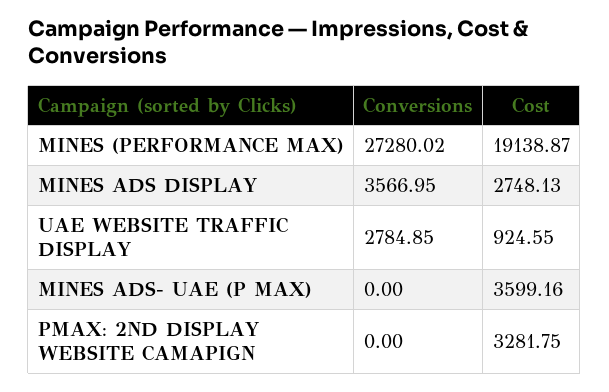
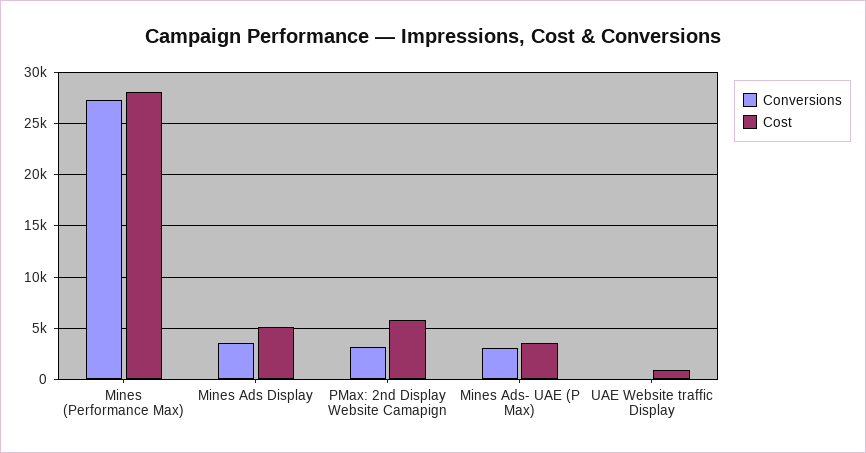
Cost, MINES (PERFORMANCE MAX): 19138.87 -> 28000
Cost, MINES ADS DISPLAY: 2748.13 -> 5000
Conversions, UAE WEBSITE TRAFFIC DISPLAY: 2784.85 -> 0
Conversions, MINES ADS- UAE (P MAX): 0 -> 3000
Conversions, PMAX: 2ND DISPLAY WEBSITE CAMAPIGN: 0 -> 3000
Cost, PMAX: 2ND DISPLAY WEBSITE CAMAPIGN: 3281.75 -> 6000

